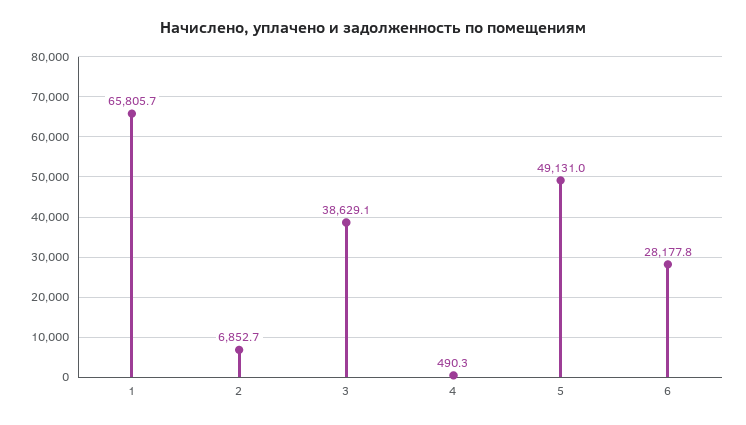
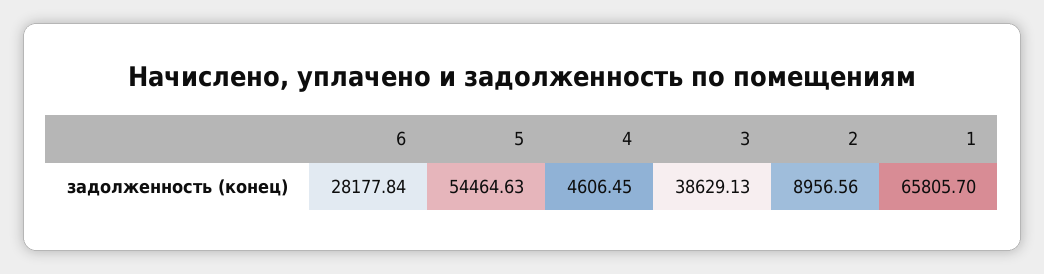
2: 6852.7 -> 8956.56
4: 490.3 -> 4606.45
5: 49131 -> 54464.63

